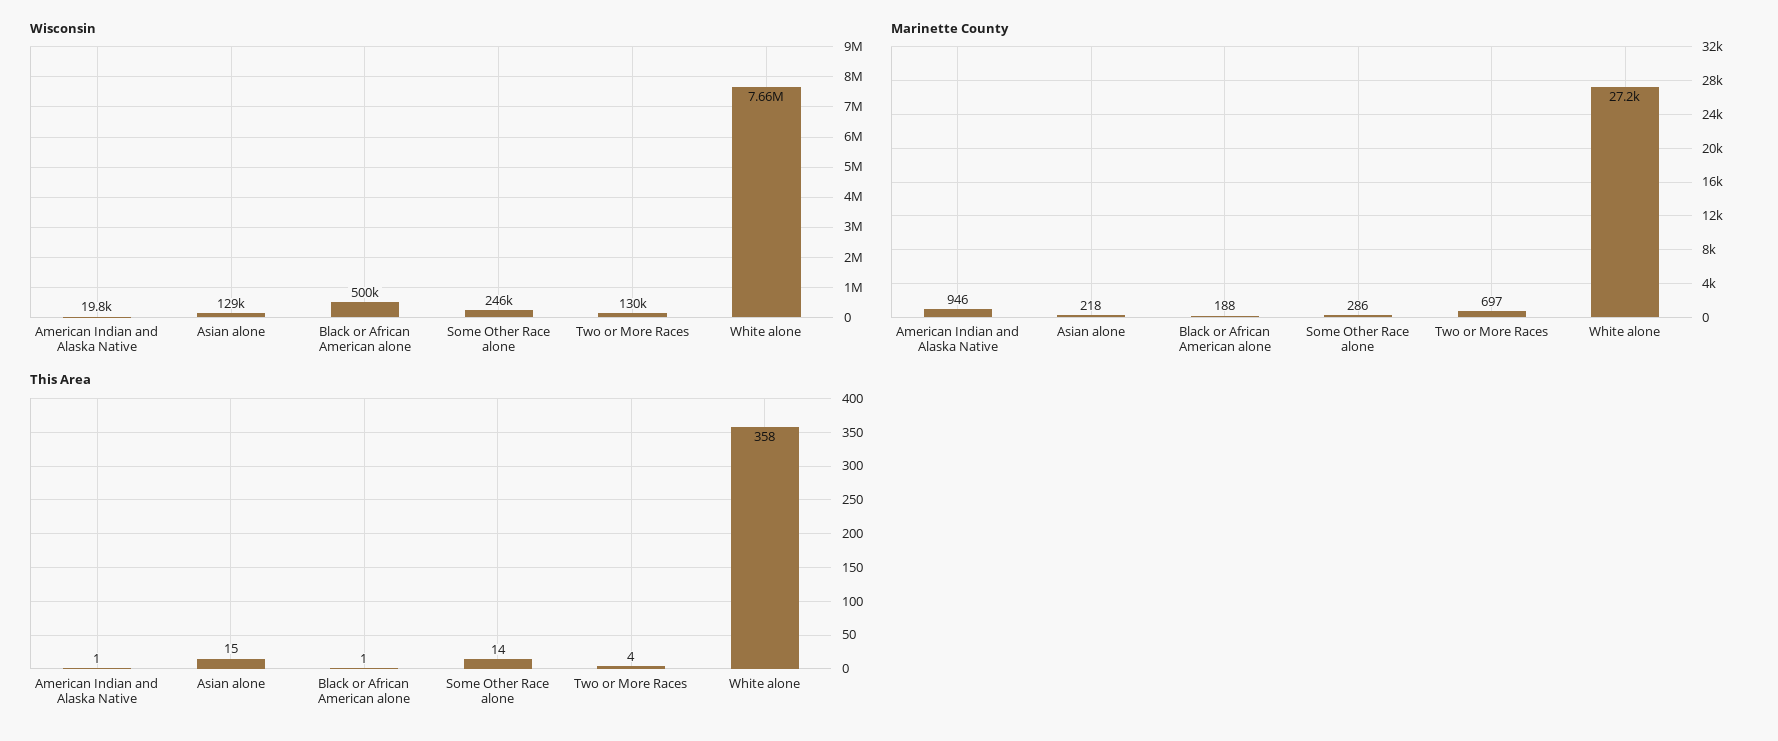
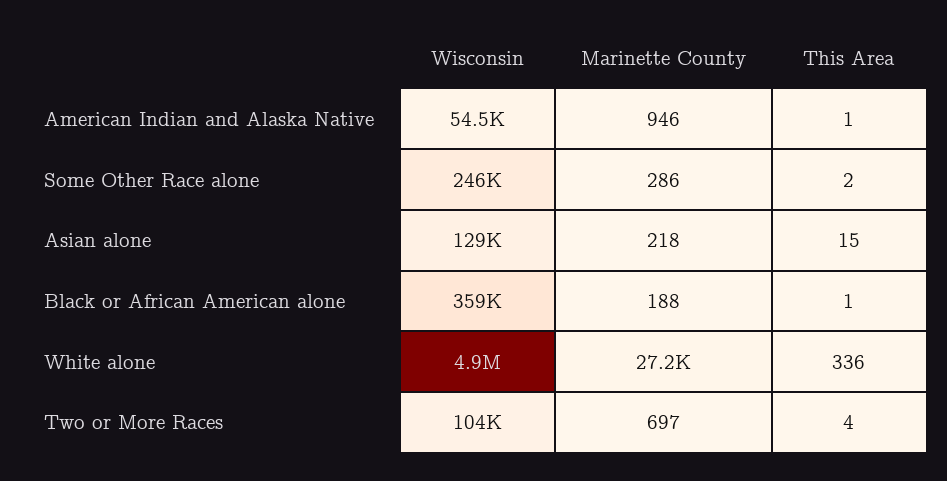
Wisconsin, American Indian and Alaska Native: 19800 -> 54500
Wisconsin, Black or African American alone: 500000 -> 359000
Wisconsin, Two or More Races: 130000 -> 104000
Wisconsin, White alone: 7660000 -> 4900000
This Area, Some Other Race alone: 14 -> 2
This Area, White alone: 358 -> 336

